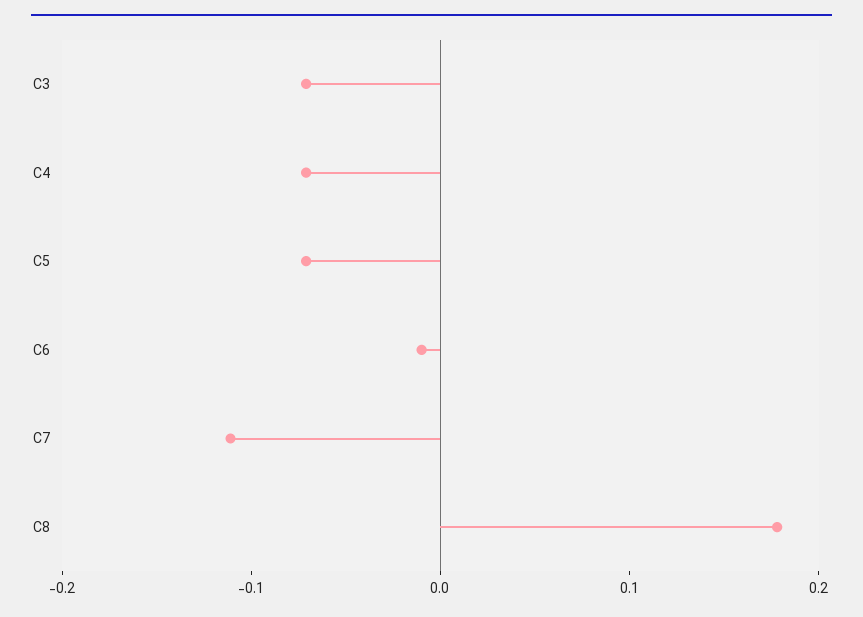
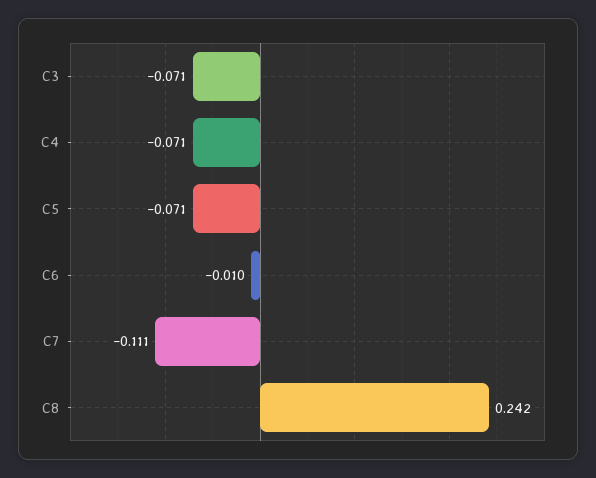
C8: 0.18 -> 0.242

